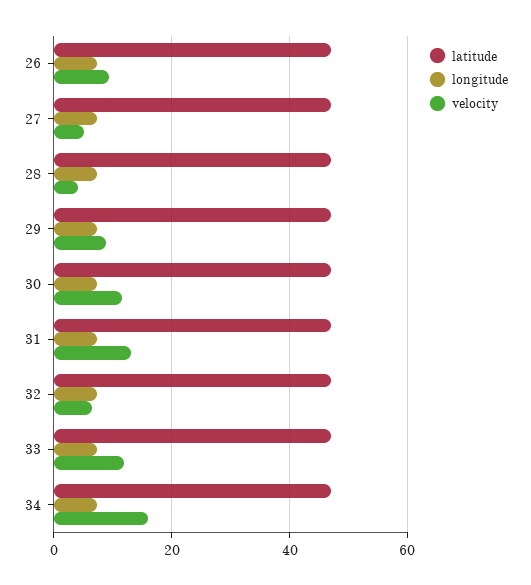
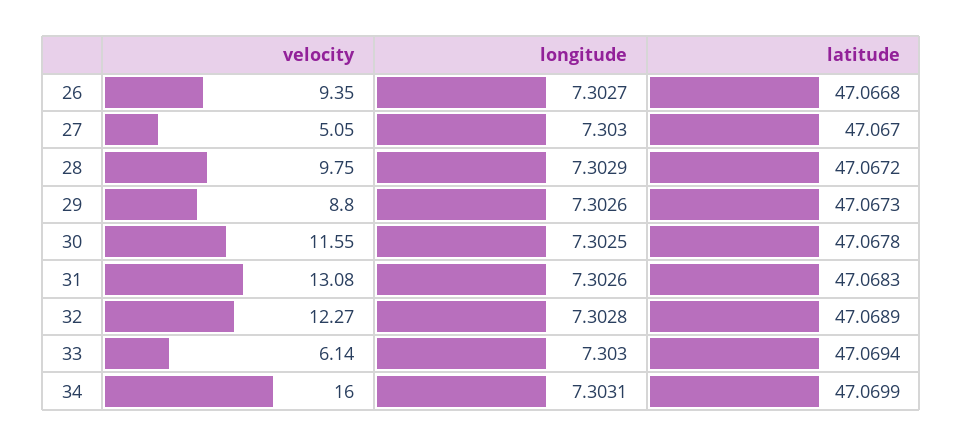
velocity, 28: 4 -> 9.75
velocity, 32: 6 -> 12.27
velocity, 33: 12 -> 6.14

